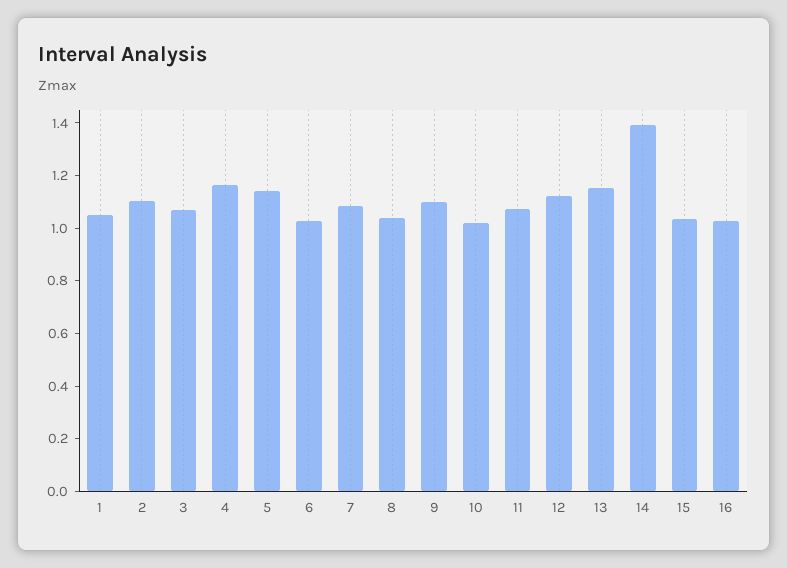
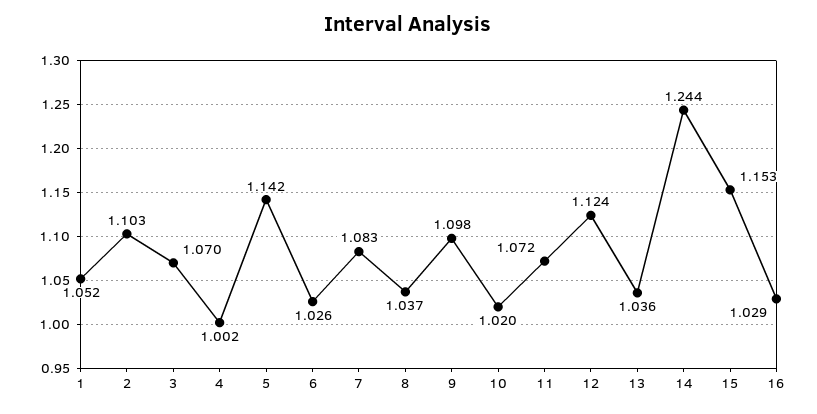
4: 1.15 -> 1.002
13: 1.15 -> 1.036
14: 1.4 -> 1.244
15: 1.05 -> 1.153

